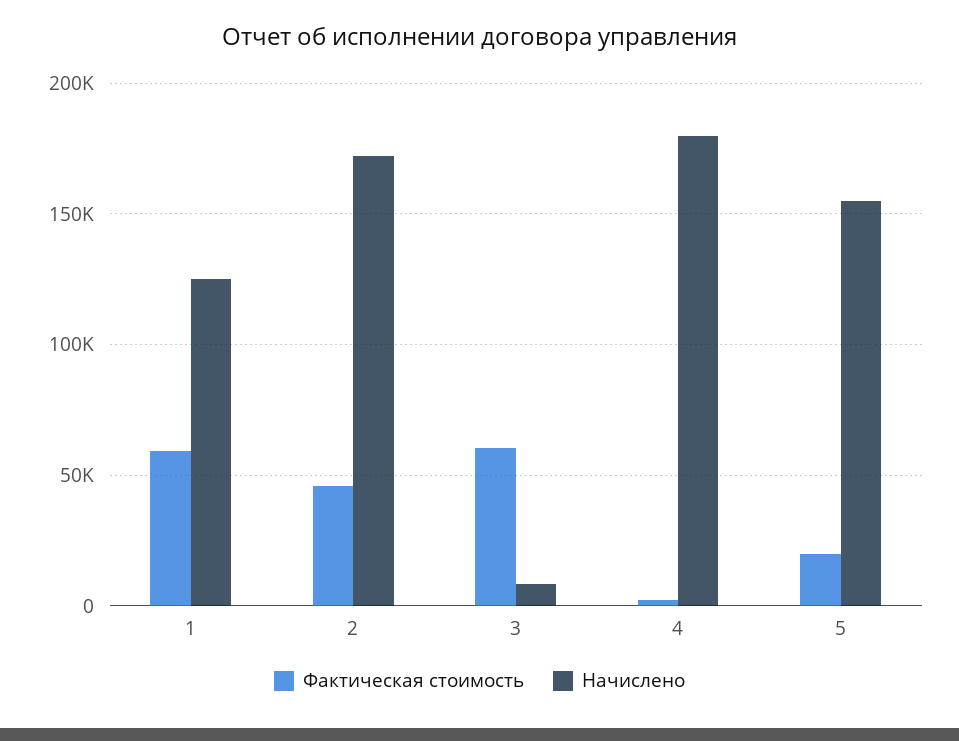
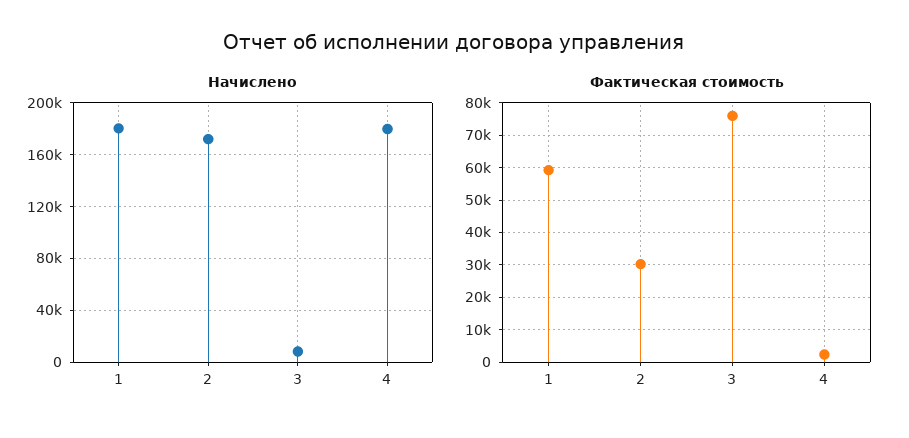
Начислено, 1: 125000 -> 180000
Фактическая стоимость, 2: 45000 -> 30000
Фактическая стоимость, 3: 60000 -> 76000
Фактическая стоимость, 5: 20000 -> none
Начислено, 5: 155000 -> none

